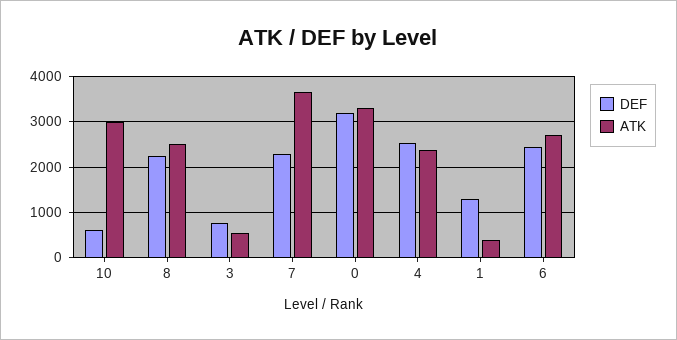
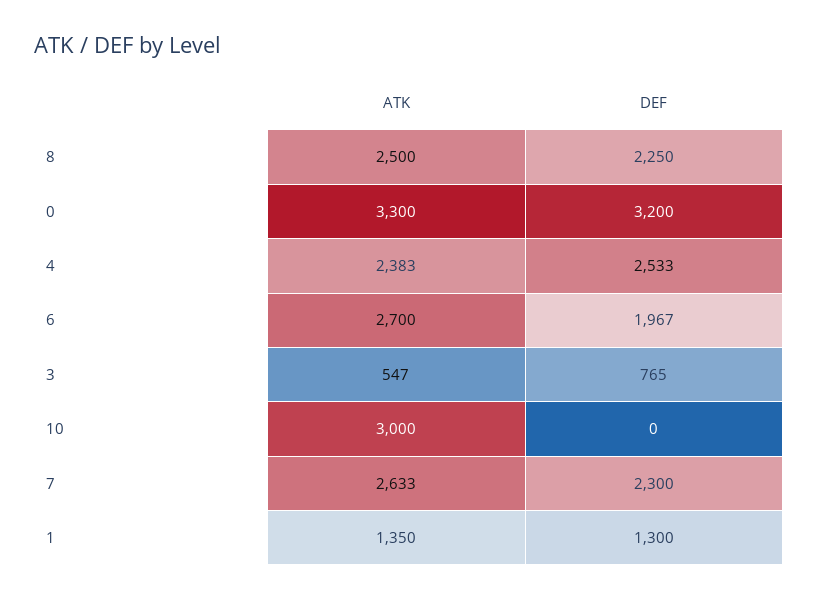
DEF, 10: 600 -> 0
ATK, 7: 3600 -> 2633
ATK, 1: 400 -> 1350
DEF, 6: 2400 -> 1967

